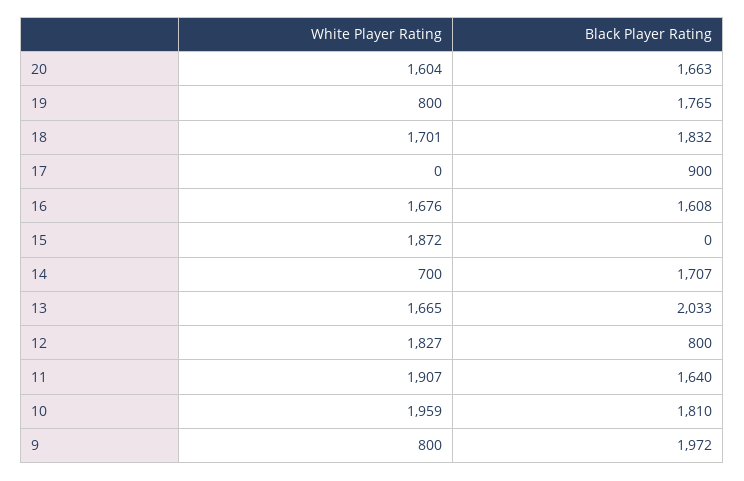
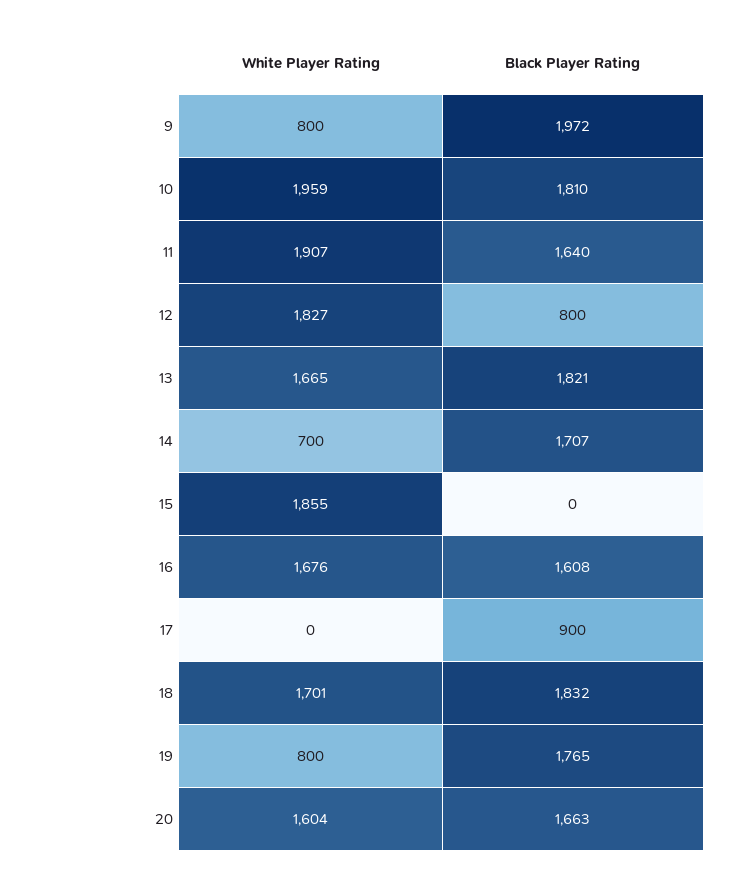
White Player Rating, 15: 1872 -> 1855
Black Player Rating, 13: 2033 -> 1821

